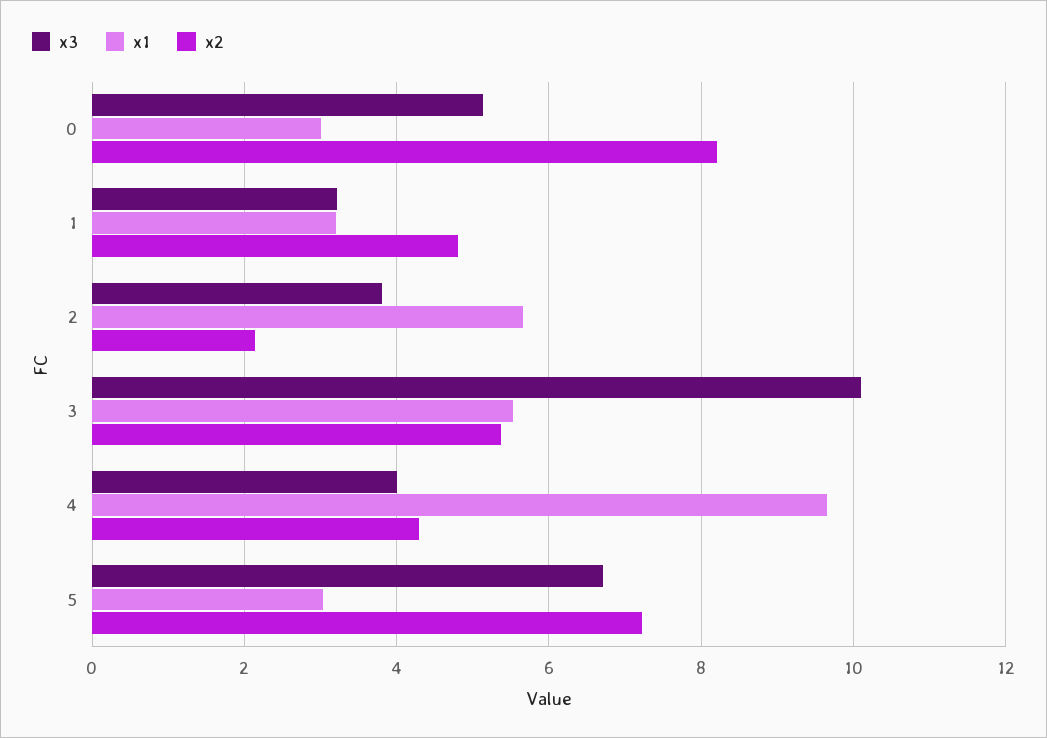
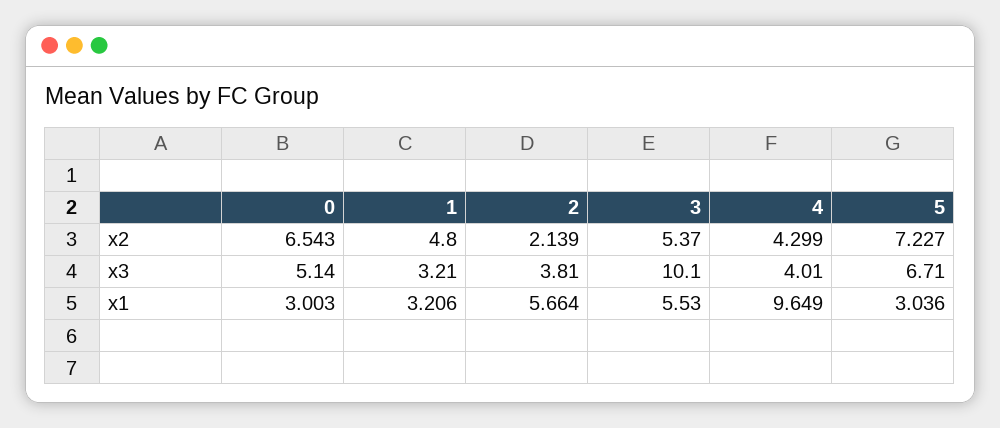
x2, 0: 8.2 -> 6.543

